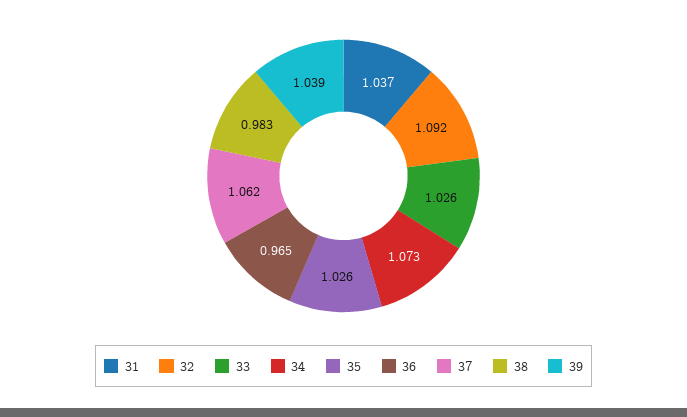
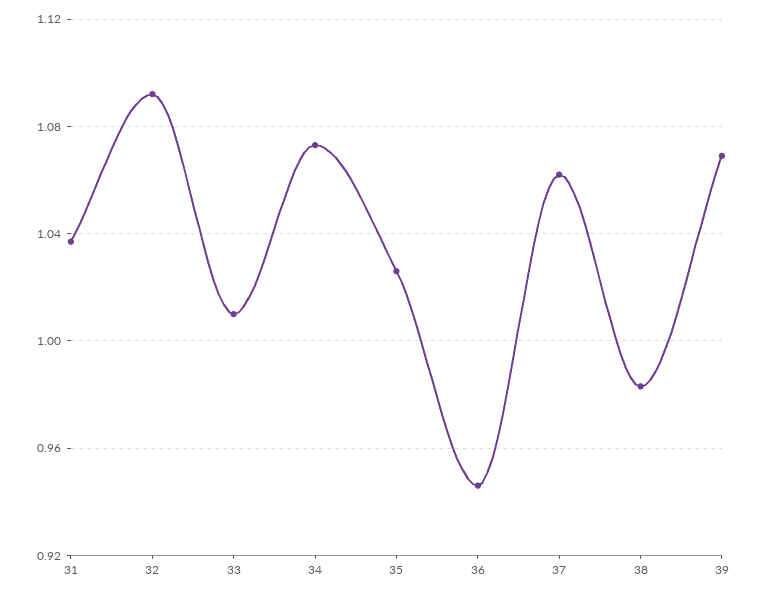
33: 1.026 -> 1.01
36: 0.965 -> 0.945
39: 1.039 -> 1.07

